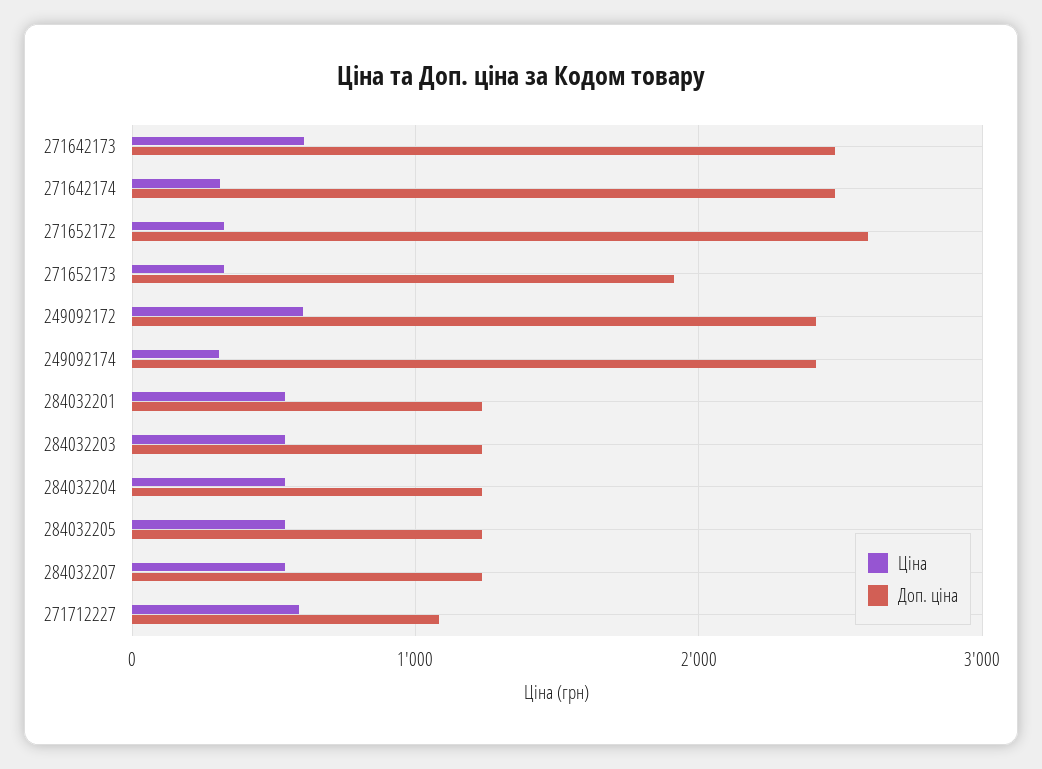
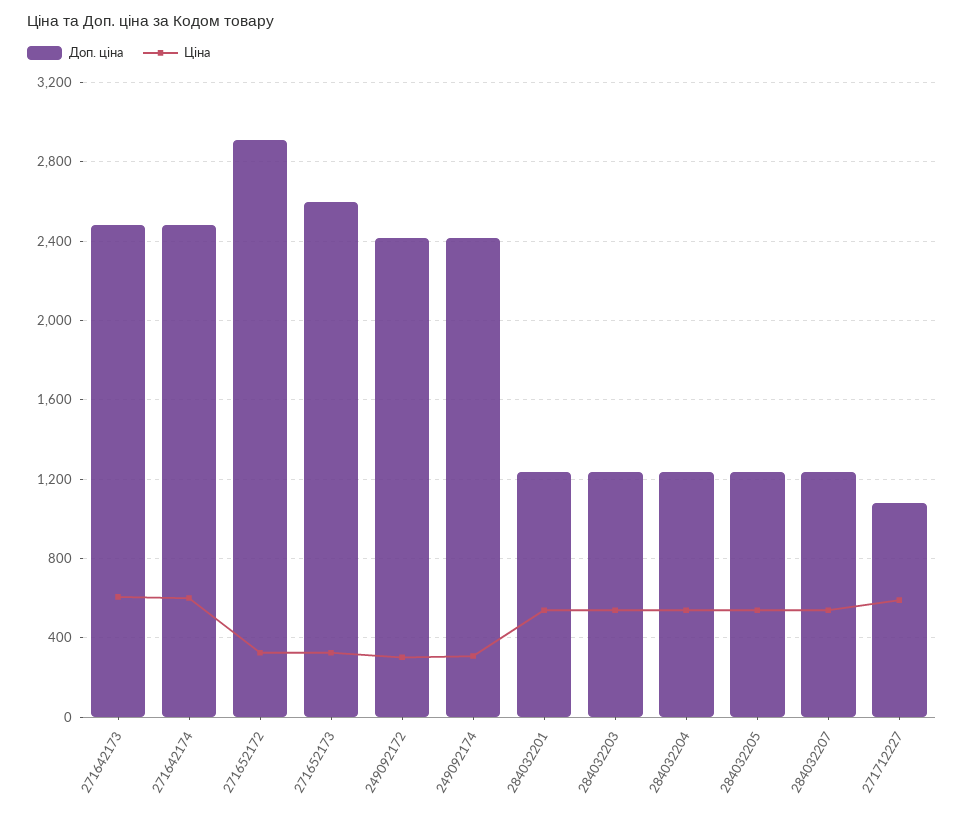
Ціна, 271642174: 300 -> 600
Доп. ціна, 271652172: 2600 -> 2900
Доп. ціна, 271652173: 1900 -> 2600
Ціна, 249092172: 600 -> 300

